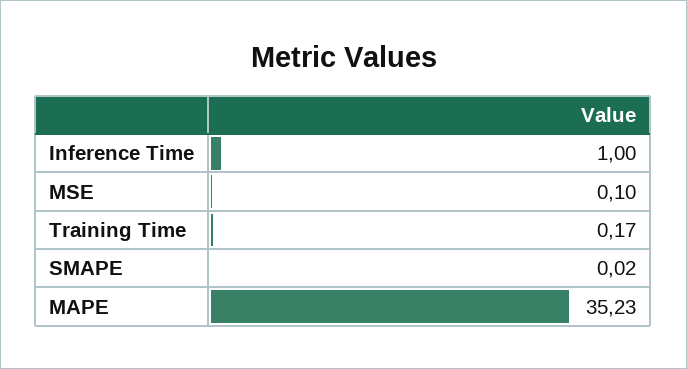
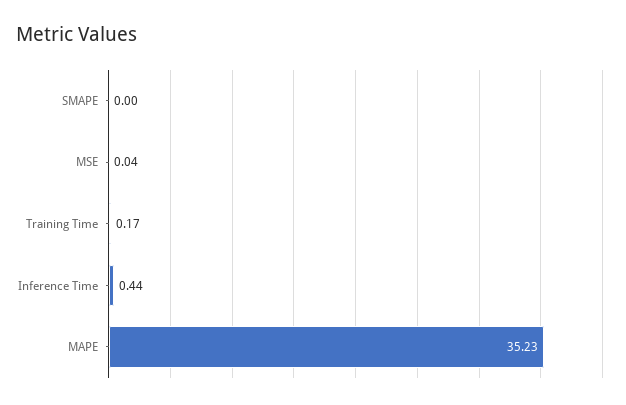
Inference Time: 1 -> 0.44
MSE: 0.1 -> 0.04
SMAPE: 0.02 -> 0

